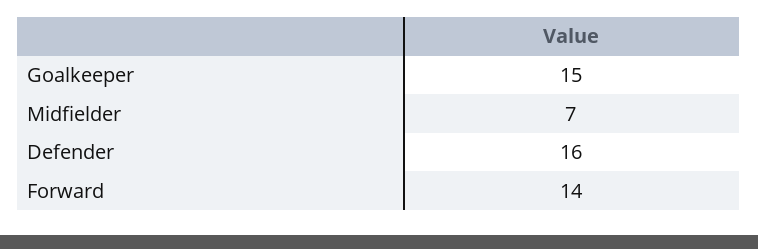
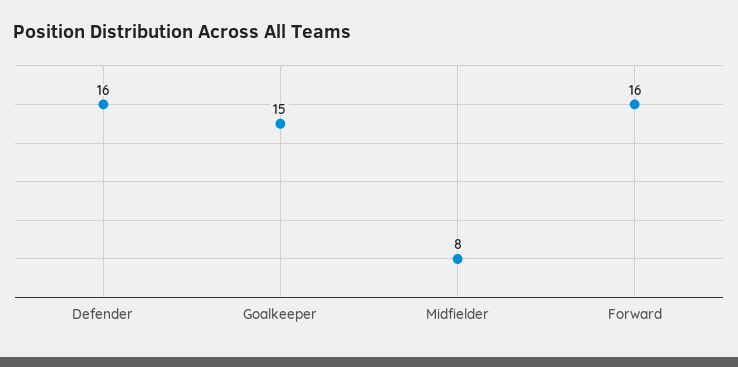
Midfielder: 7 -> 8
Forward: 14 -> 16

